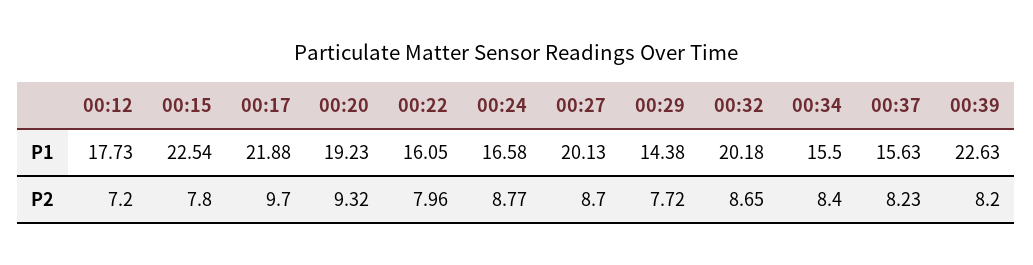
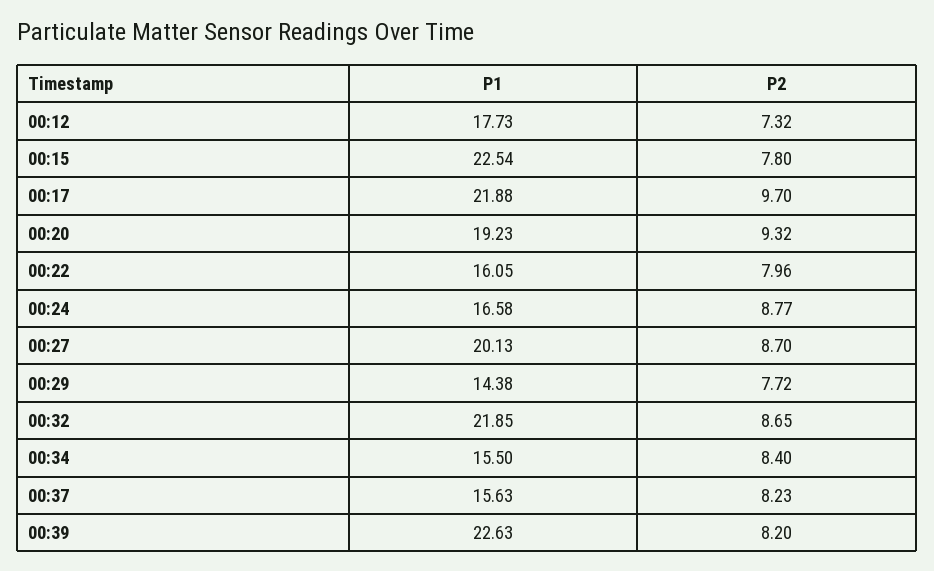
00:32, P1: 20.18 -> 21.85
00:12, P2: 7.2 -> 7.32

